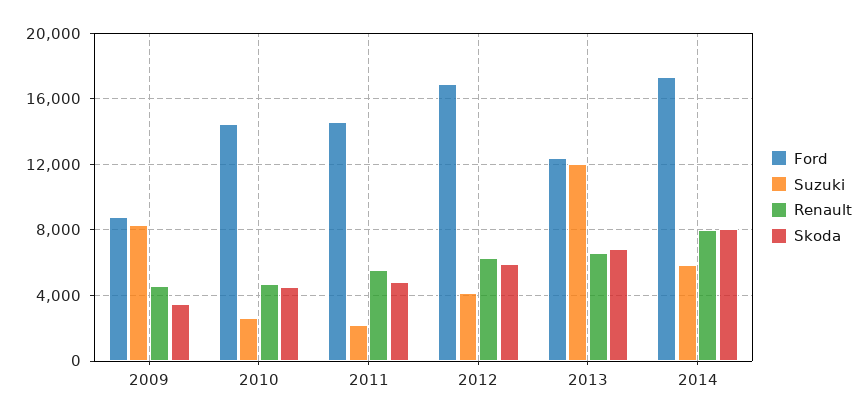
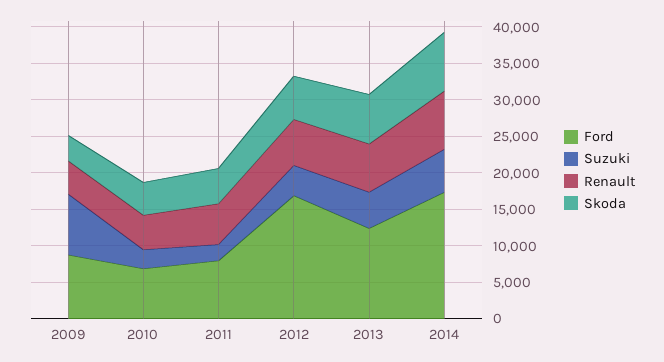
Ford, 2010: 14500 -> 7500
Ford, 2011: 14500 -> 7500
Suzuki, 2013: 12000 -> 5000

